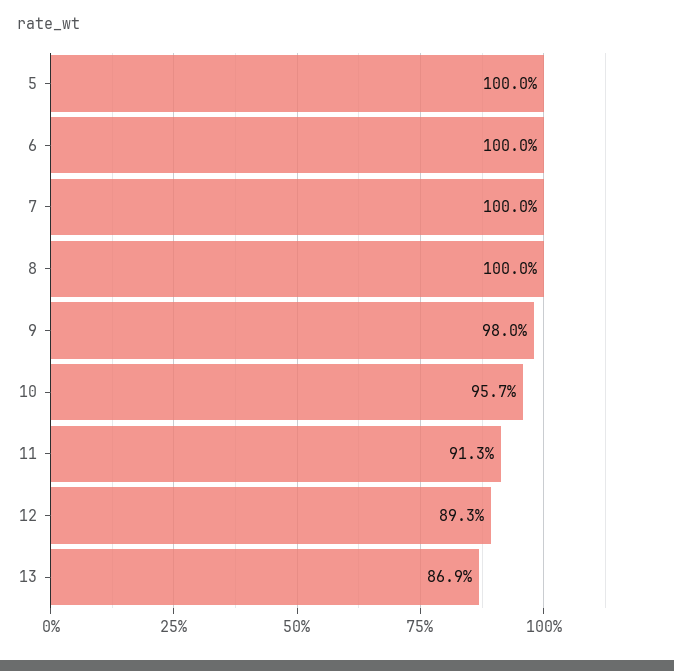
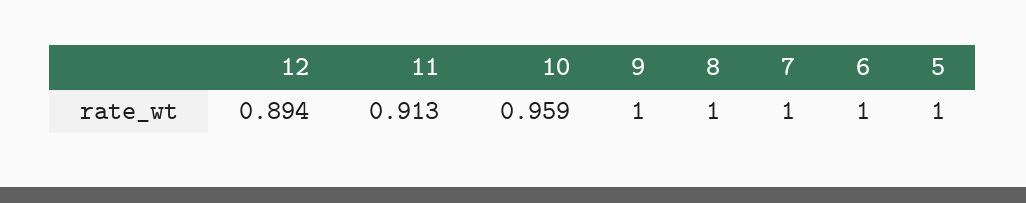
9: 0.98 -> 1
10: 0.957 -> 0.959
12: 0.893 -> 0.894
13: 0.869 -> none

